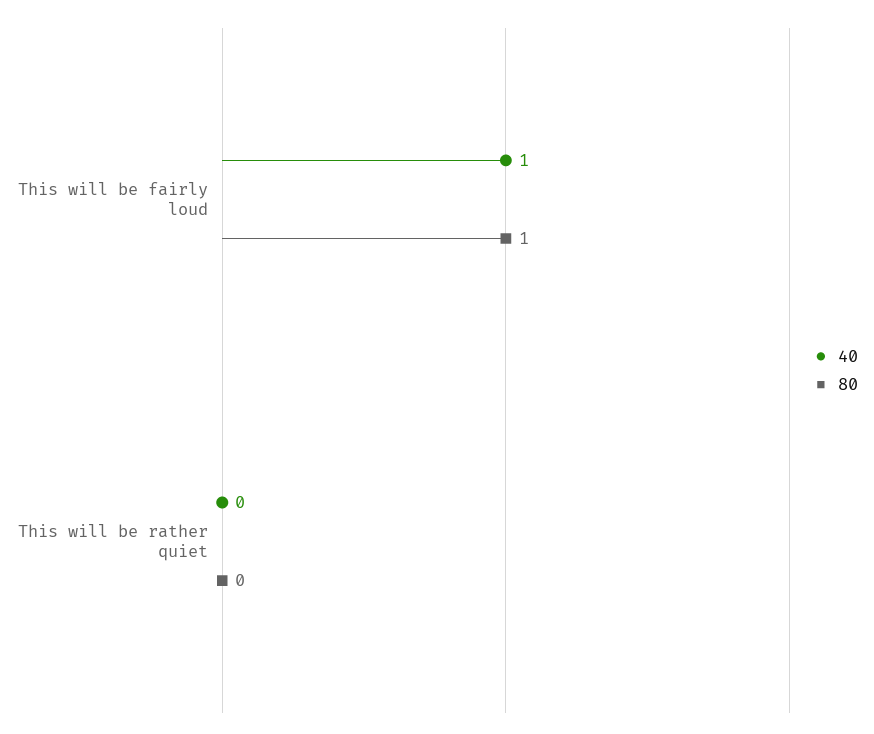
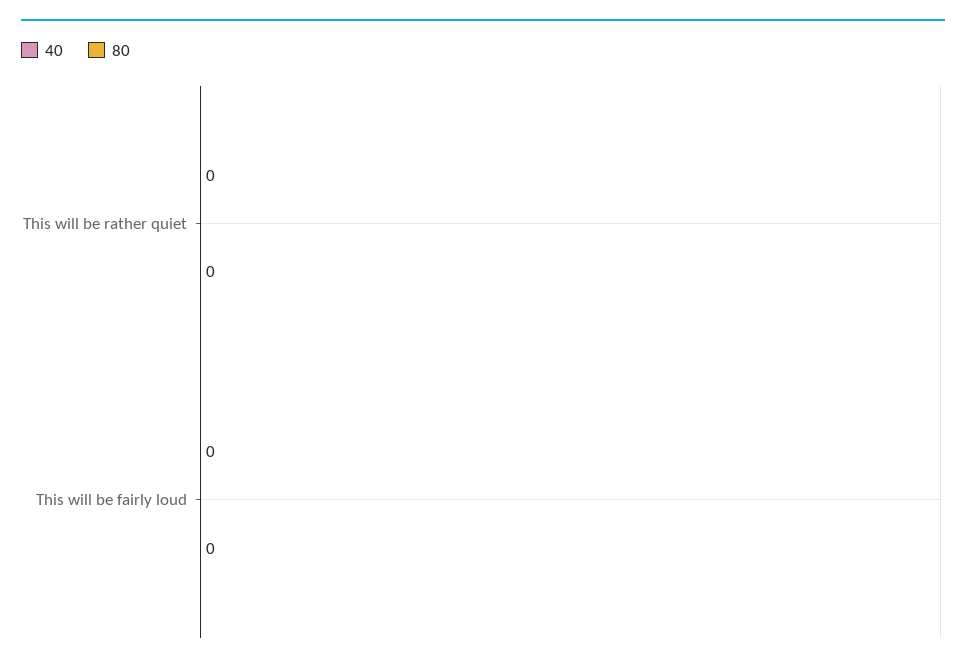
40, This will be fairly loud: 1 -> 0
80, This will be fairly loud: 1 -> 0

